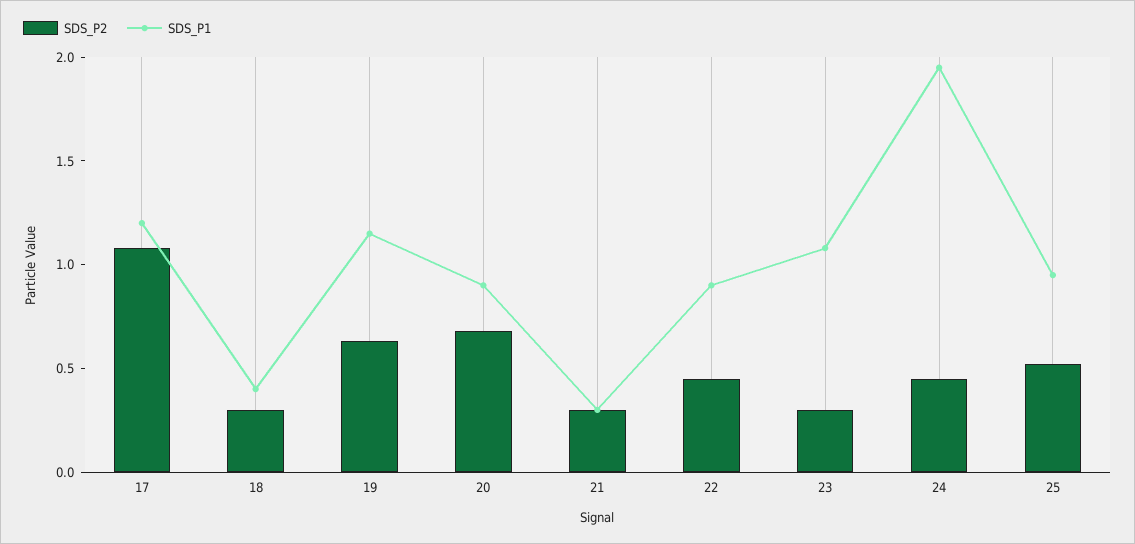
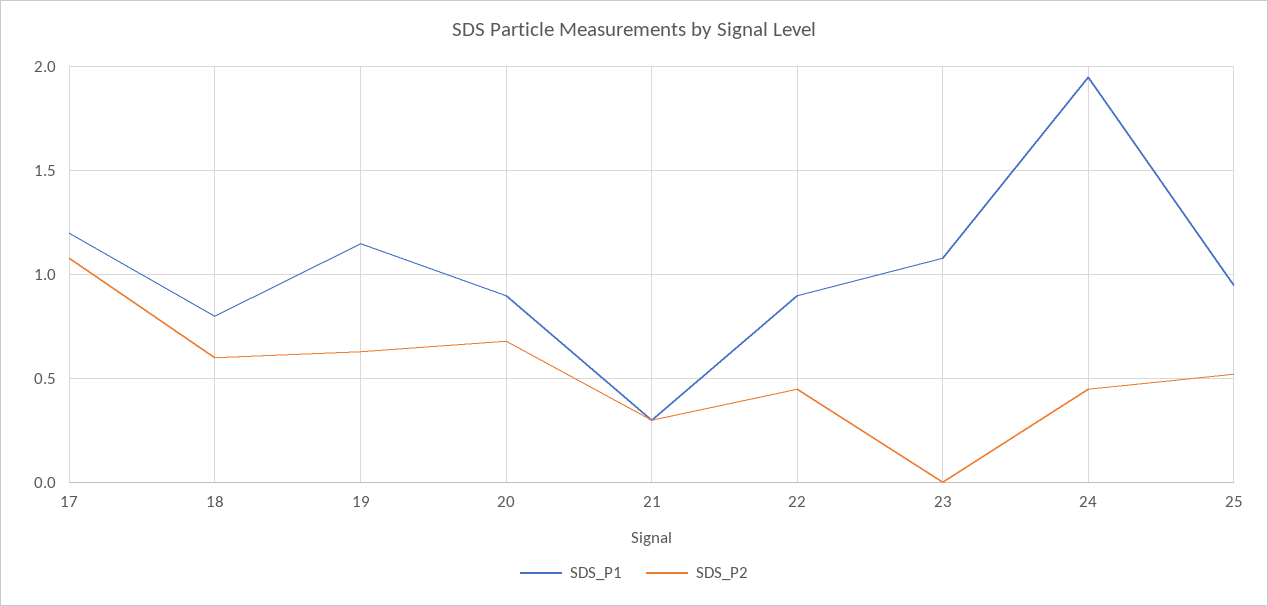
SDS_P2, 18: 0.3 -> 0.6
SDS_P1, 18: 0.4 -> 0.8
SDS_P2, 23: 0.3 -> 0

